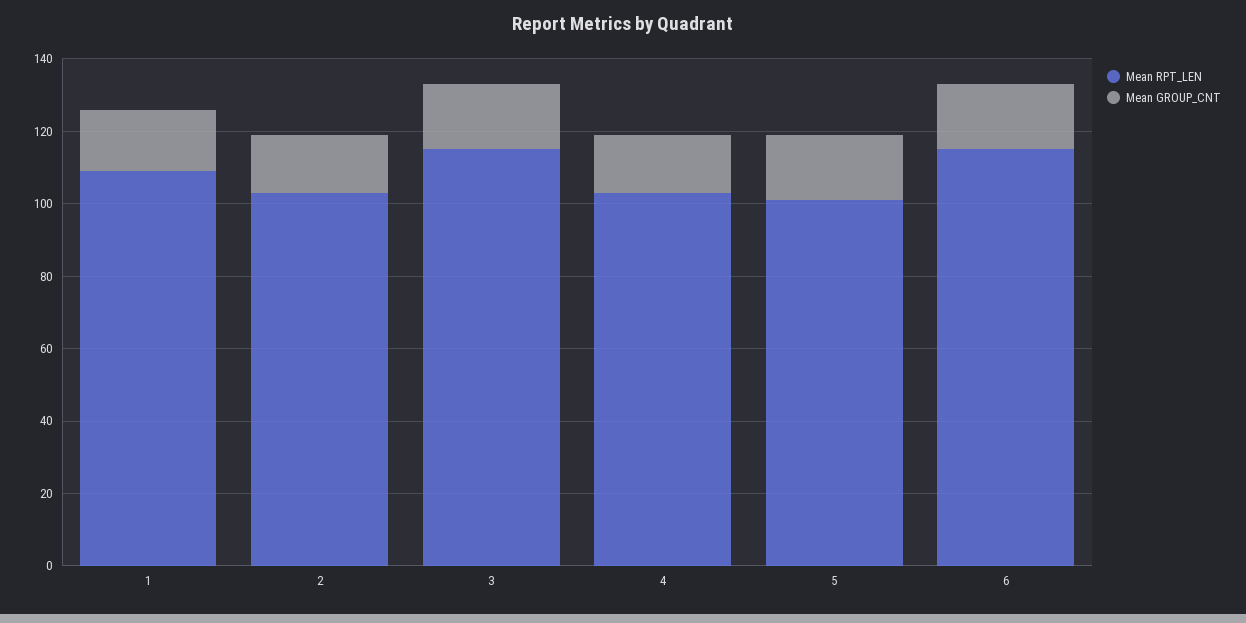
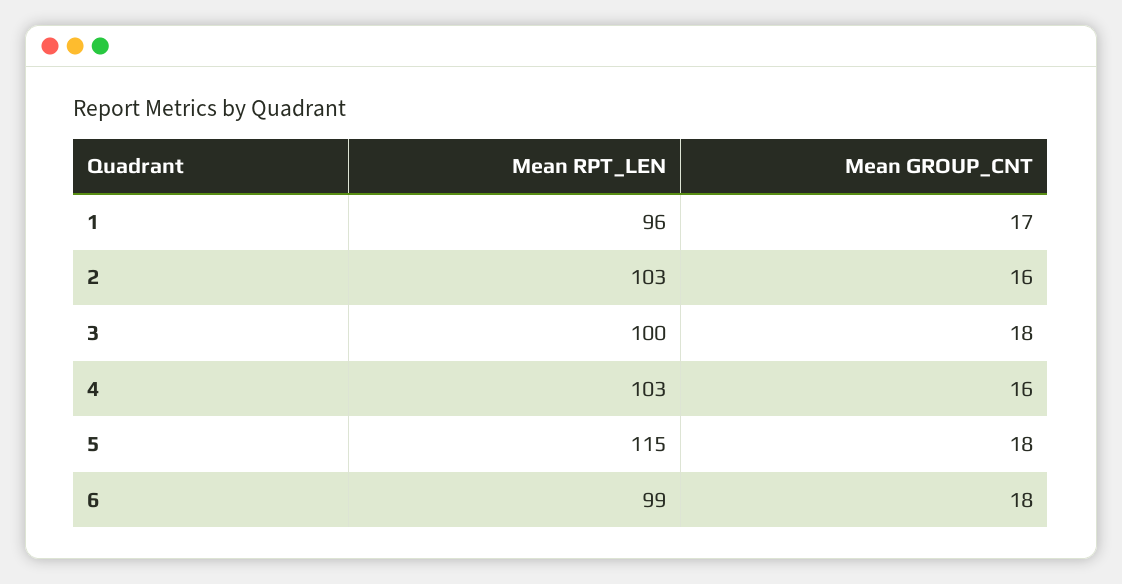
Mean RPT_LEN, 1: 110 -> 96
Mean RPT_LEN, 3: 115 -> 100
Mean RPT_LEN, 5: 100 -> 115
Mean RPT_LEN, 6: 115 -> 99

